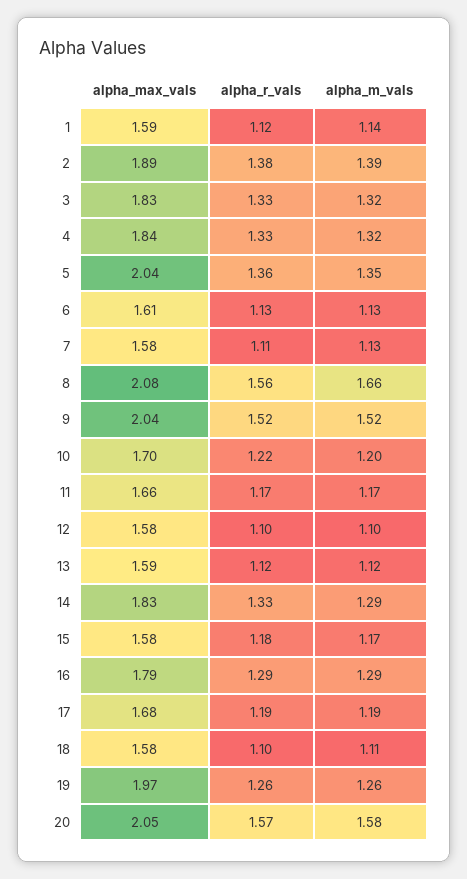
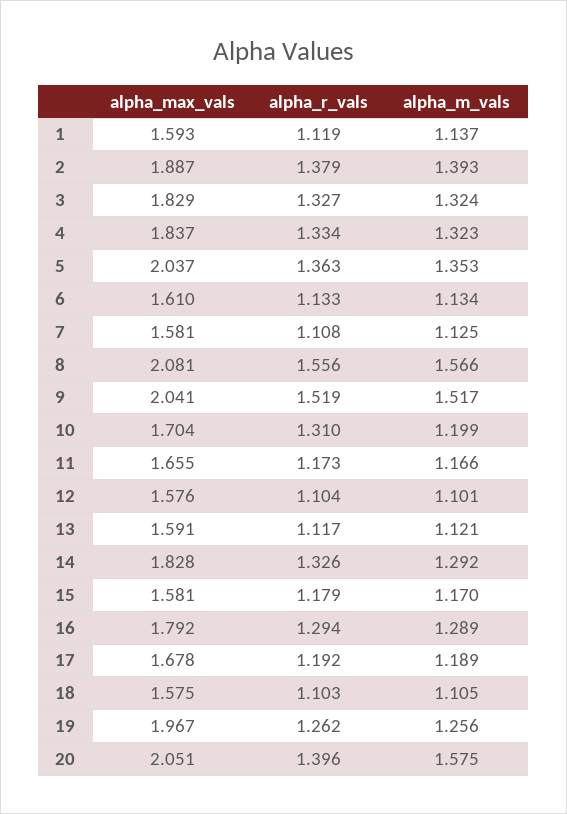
alpha_m_vals, 8: 1.66 -> 1.566
alpha_r_vals, 10: 1.22 -> 1.31
alpha_r_vals, 20: 1.57 -> 1.396

